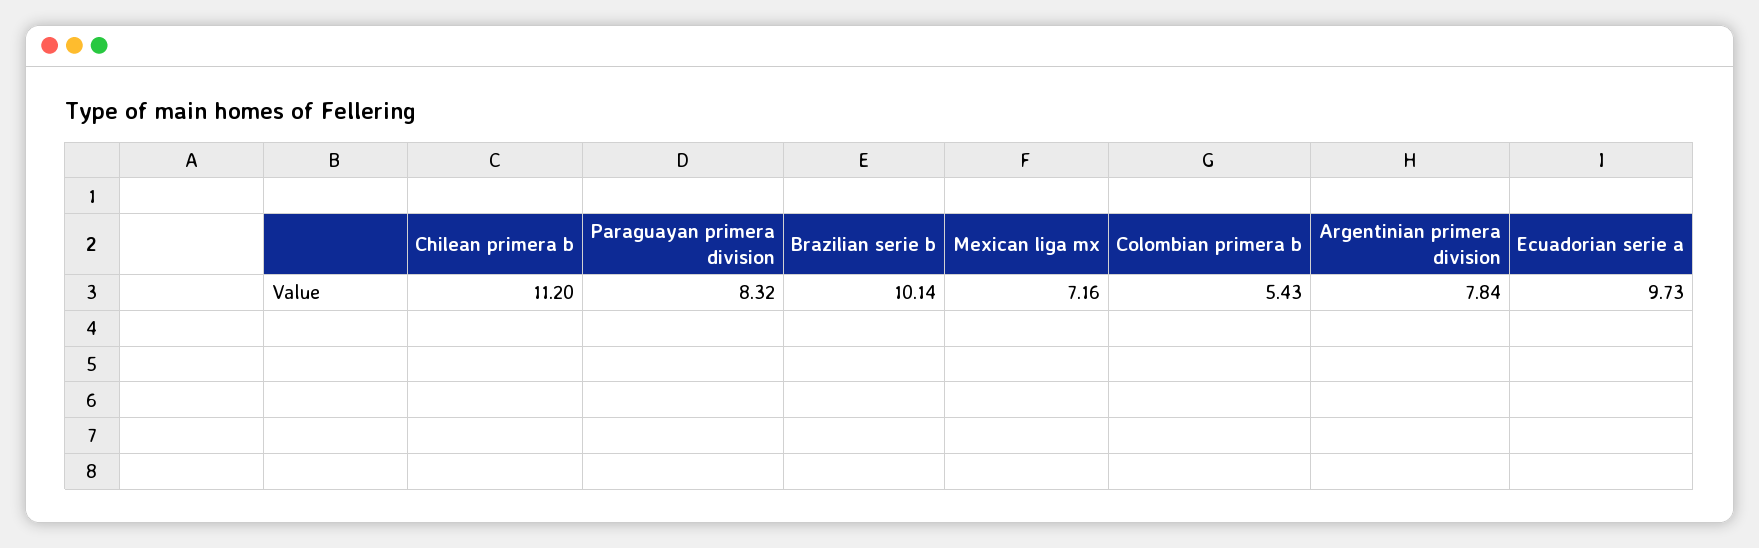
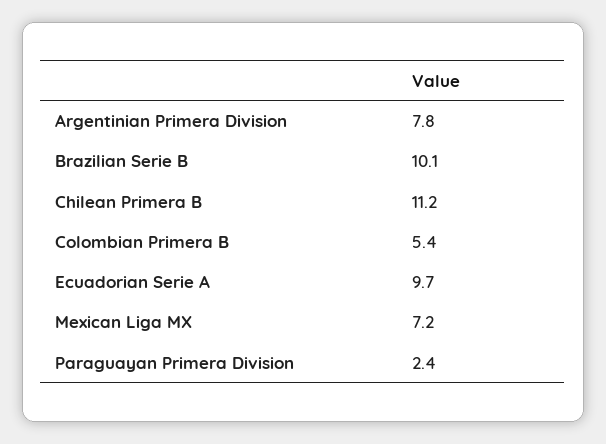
Paraguayan primera division: 8.32 -> 2.4

